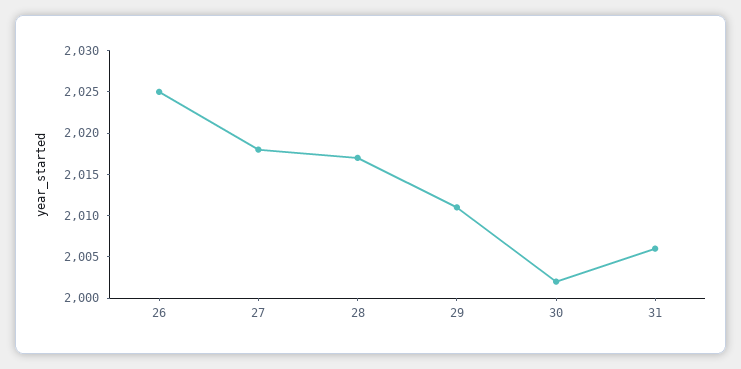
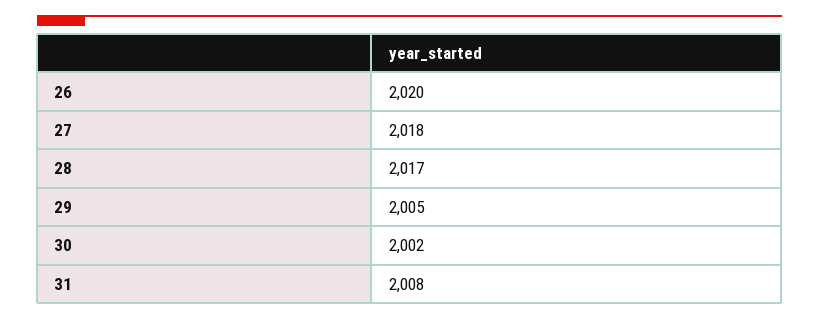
26: 2025 -> 2020
29: 2011 -> 2005
31: 2006 -> 2008

